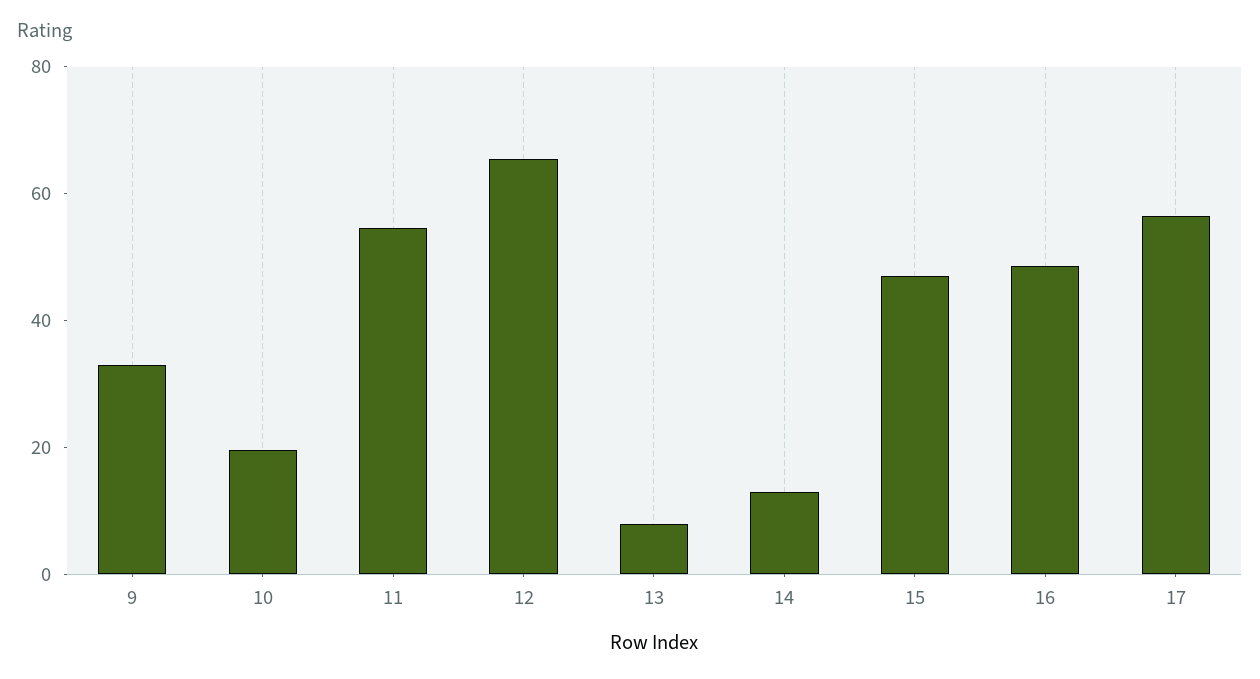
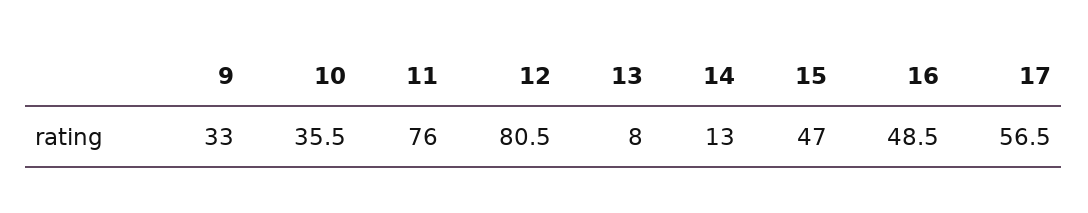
10: 20 -> 35.5
11: 55 -> 76
12: 65 -> 80.5

